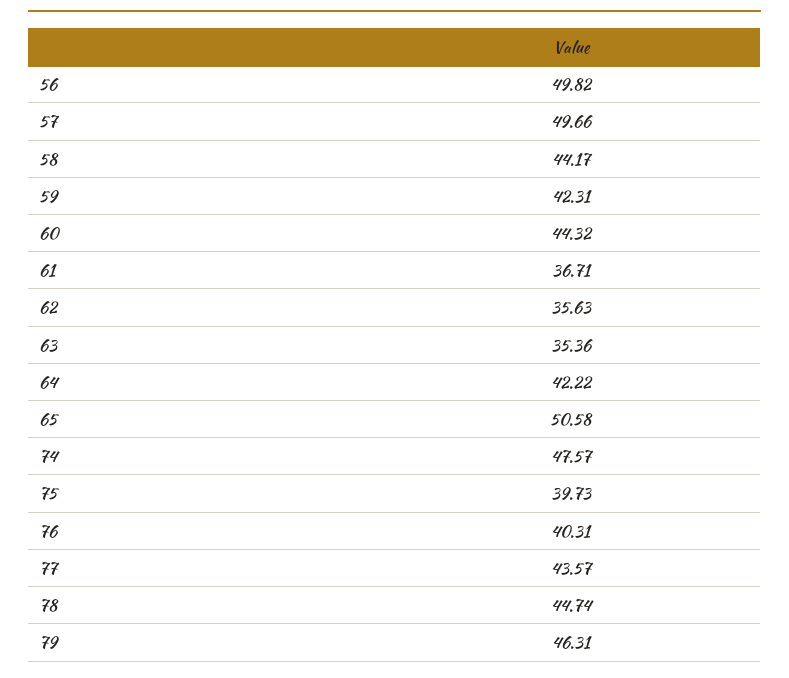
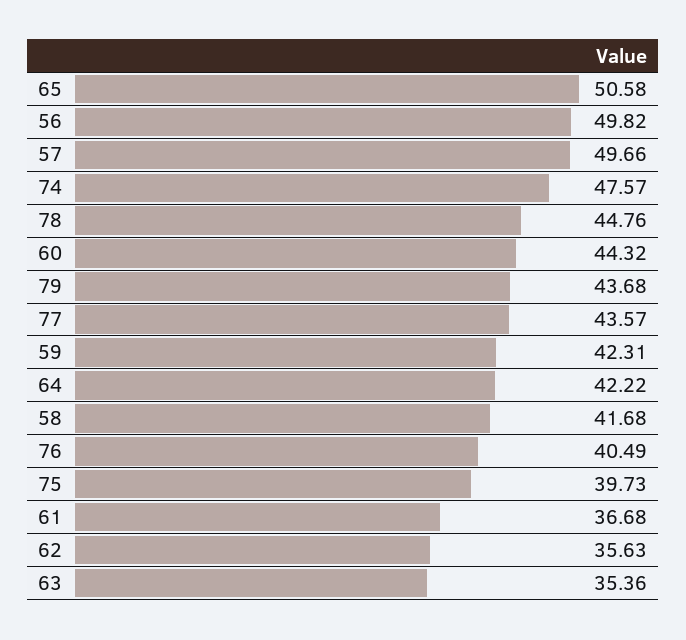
58: 44.17 -> 41.68
61: 36.71 -> 36.68
76: 40.31 -> 40.49
78: 44.74 -> 44.76
79: 46.31 -> 43.68

